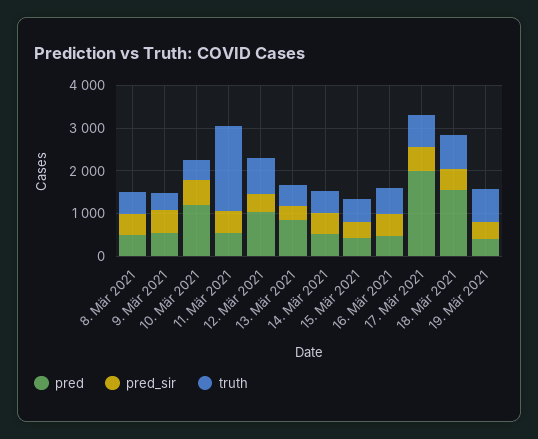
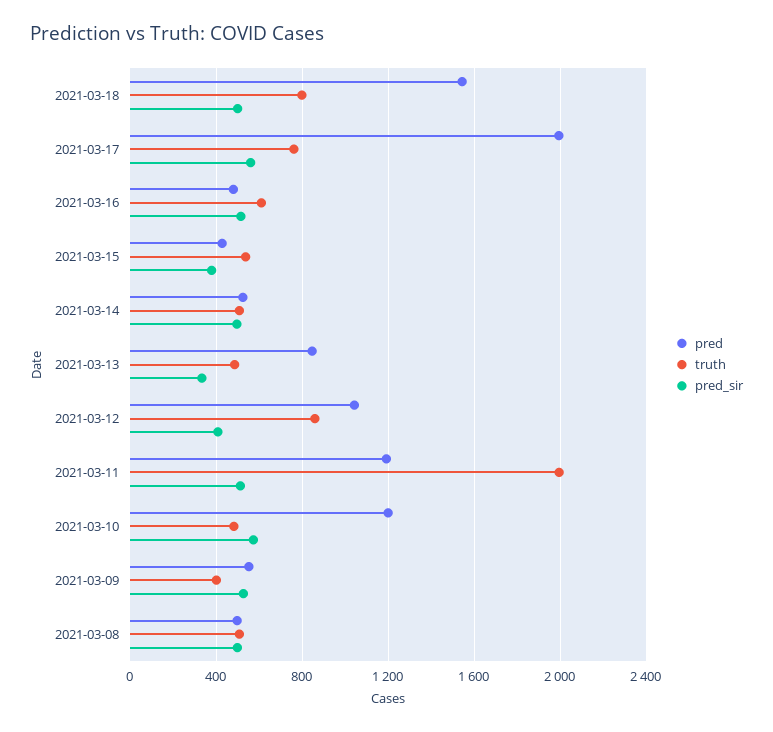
pred, 11. Mär 2021: 600 -> 1200
pred, 19. Mär 2021: 400 -> none
pred_sir, 19. Mär 2021: 400 -> none
truth, 19. Mär 2021: 800 -> none

